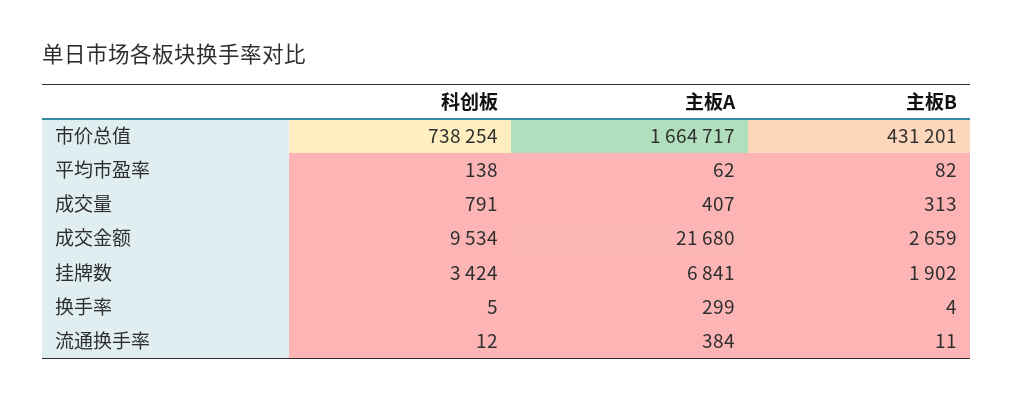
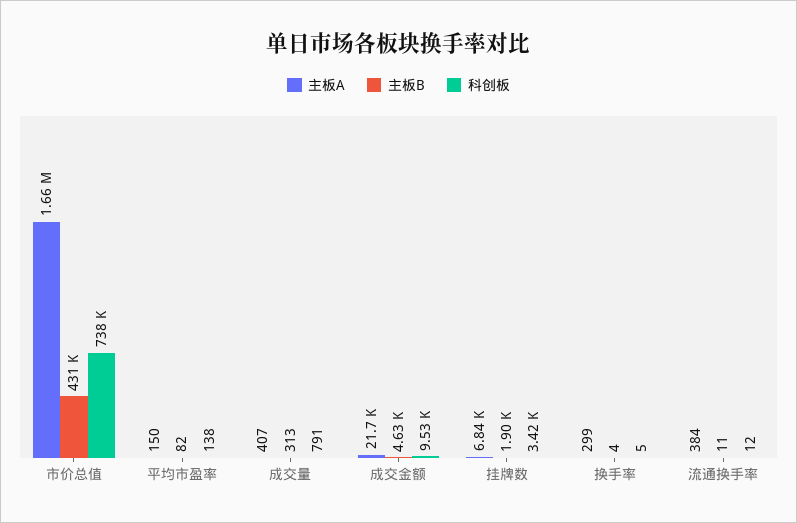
主板A, 平均市盈率: 62 -> 150
主板B, 成交金额: 2659 -> 4630

